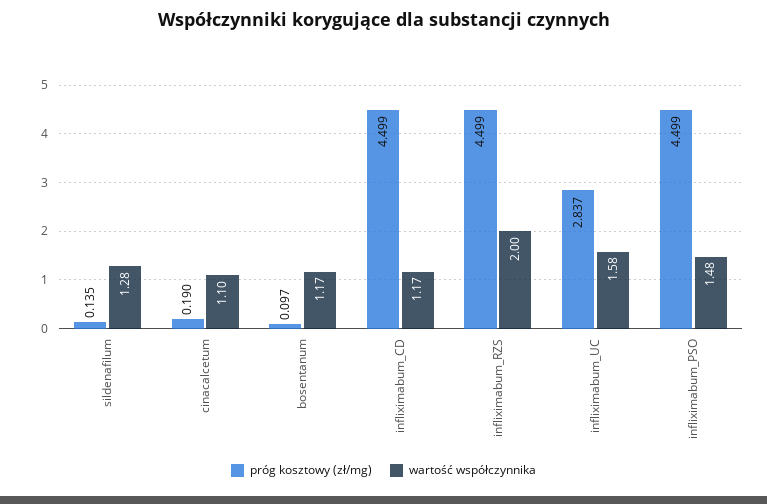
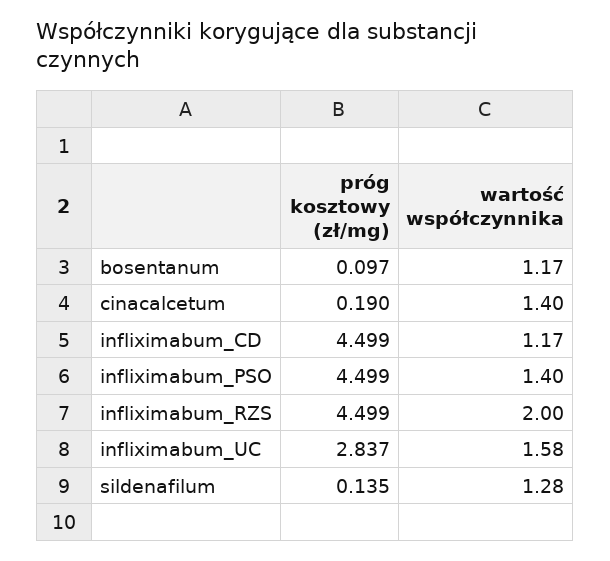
wartość współczynnika, cinacalcetum: 1.1 -> 1.4
wartość współczynnika, infliximabum_PSO: 1.48 -> 1.4

